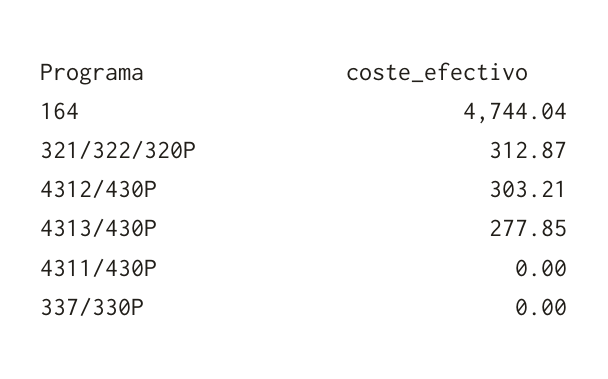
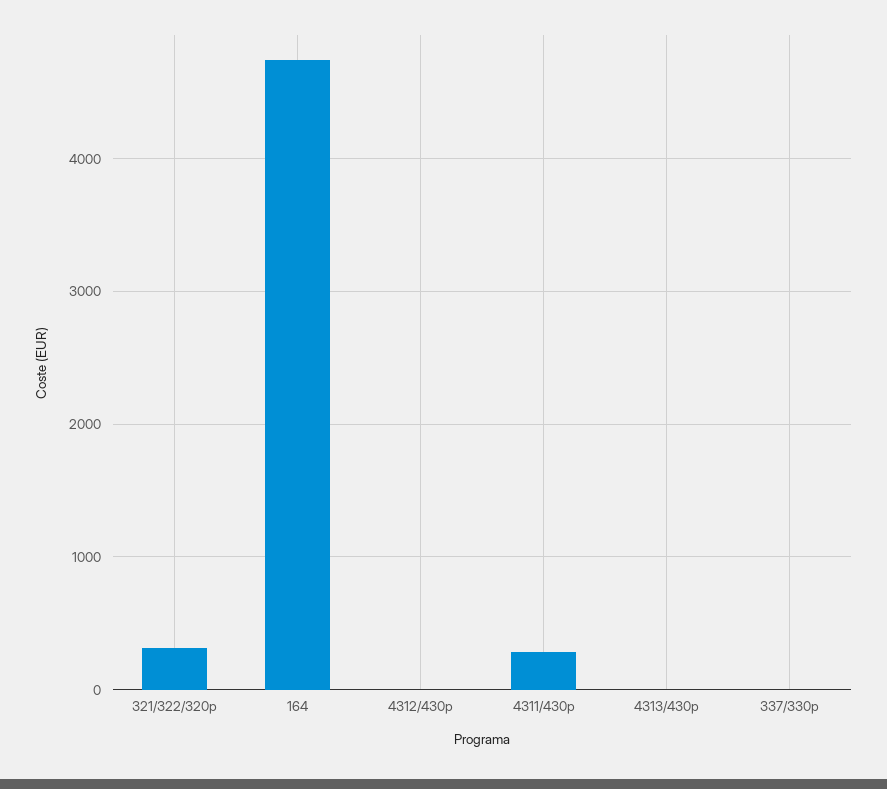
4312/430P: 303.21 -> 0
4313/430P: 277.85 -> 0
4311/430P: 0 -> 300

